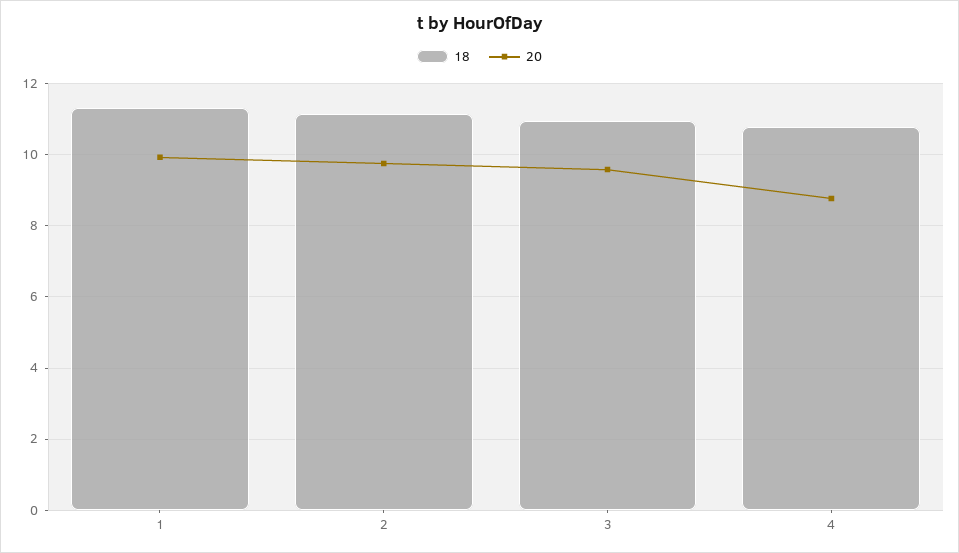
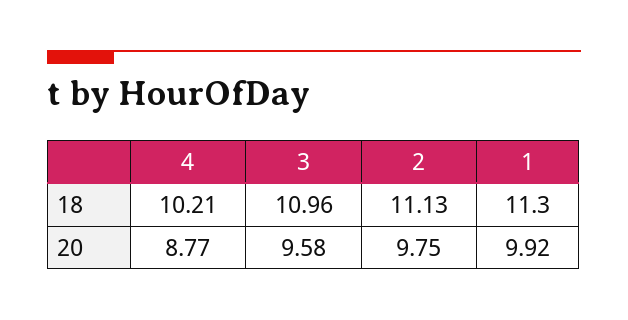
18, 4: 10.8 -> 10.21

